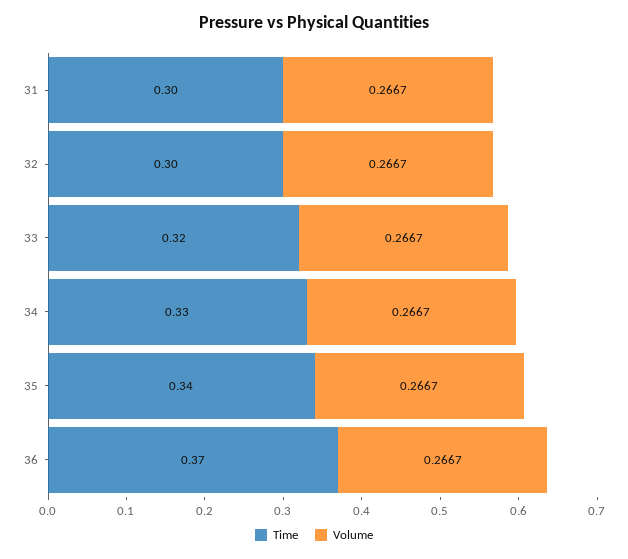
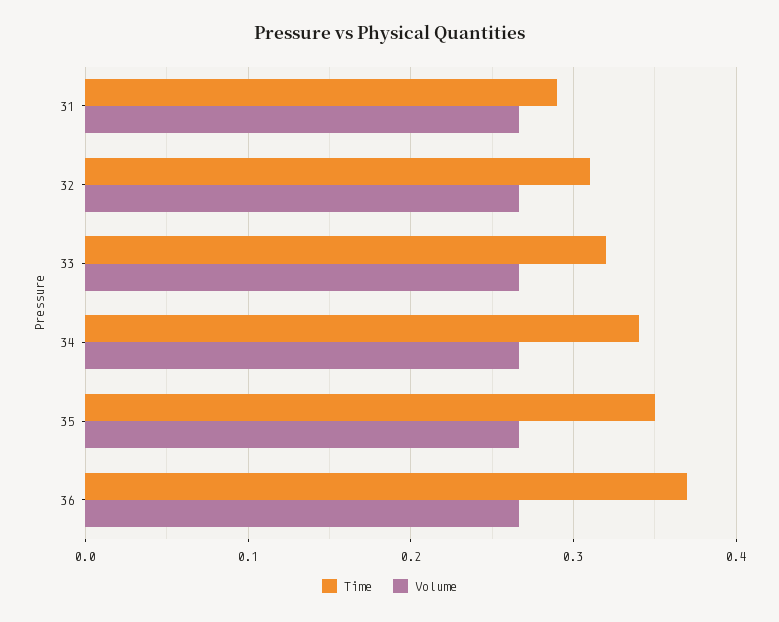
Time, 31: 0.3 -> 0.29
Time, 32: 0.3 -> 0.31
Time, 34: 0.33 -> 0.34
Time, 35: 0.34 -> 0.35

